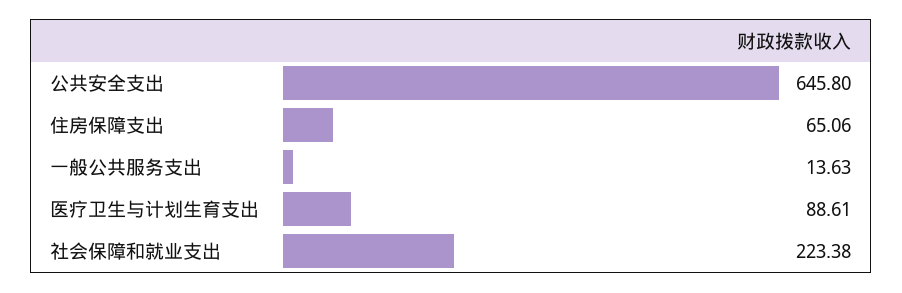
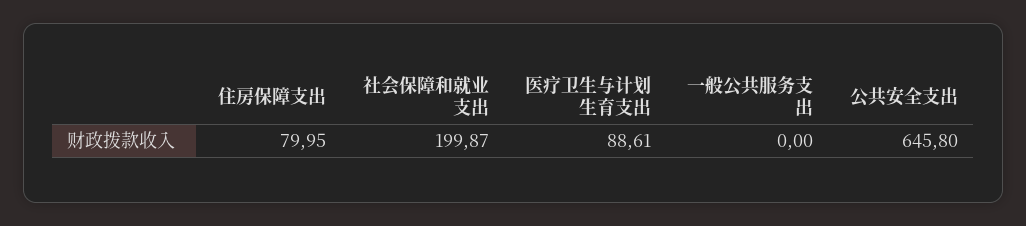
住房保障支出: 65.06 -> 79.95
一般公共服务支出: 13.63 -> 0
社会保障和就业支出: 223.38 -> 199.87

